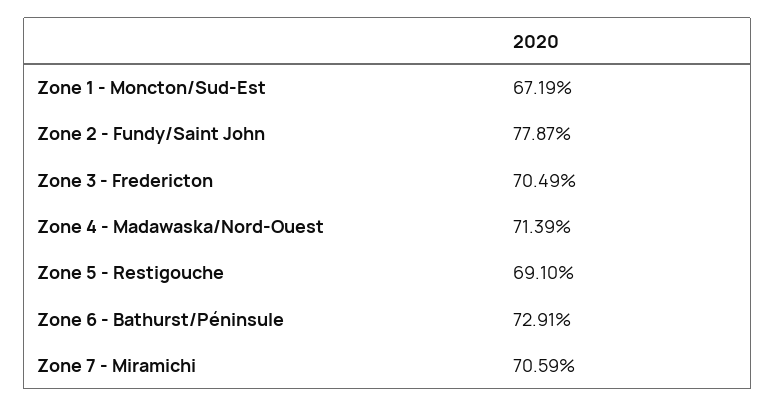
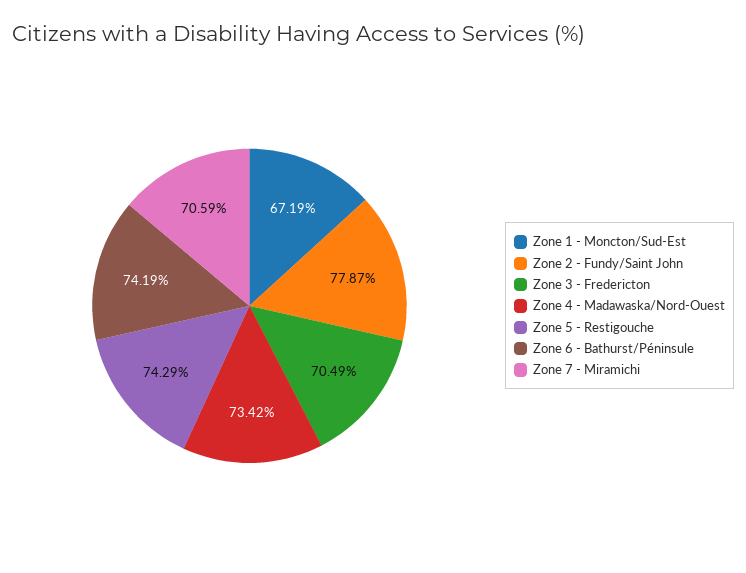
Zone 4 - Madawaska/Nord-Ouest: 71.39 -> 73.42
Zone 5 - Restigouche: 69.1 -> 74.29
Zone 6 - Bathurst/Péninsule: 72.91 -> 74.19

